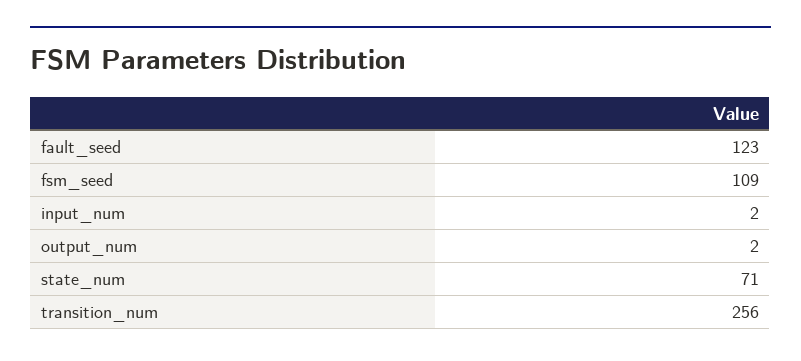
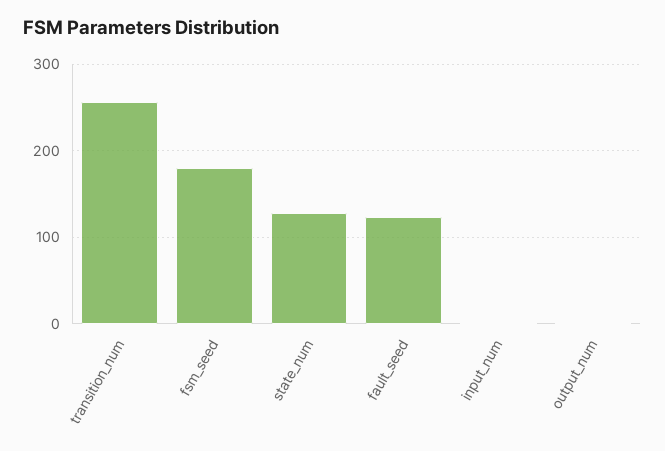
fsm_seed: 109 -> 180
state_num: 71 -> 130

